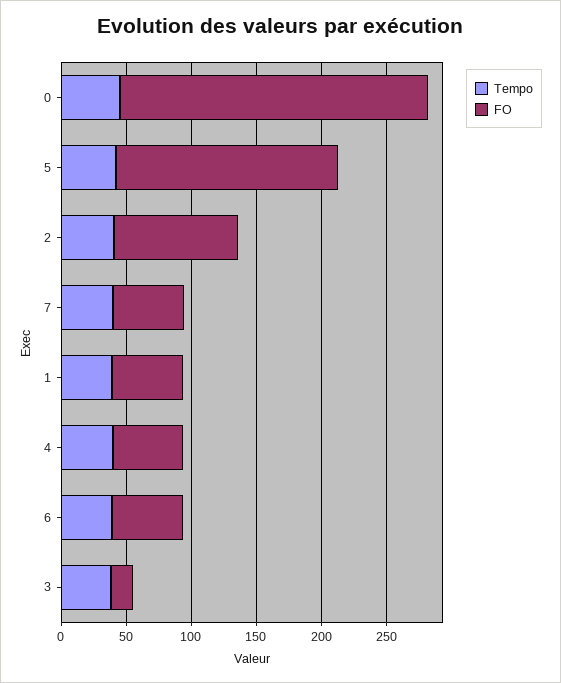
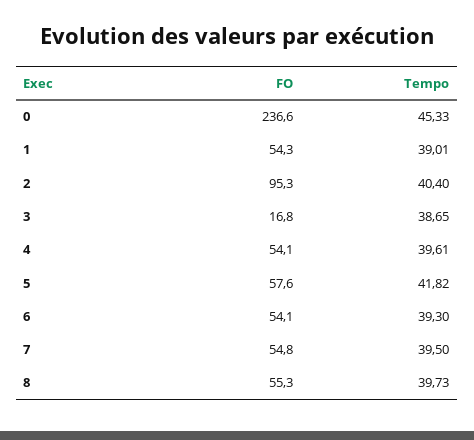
FO, 5: 170 -> 57.6
FO, 8: none -> 55.3
Tempo, 8: none -> 39.73

